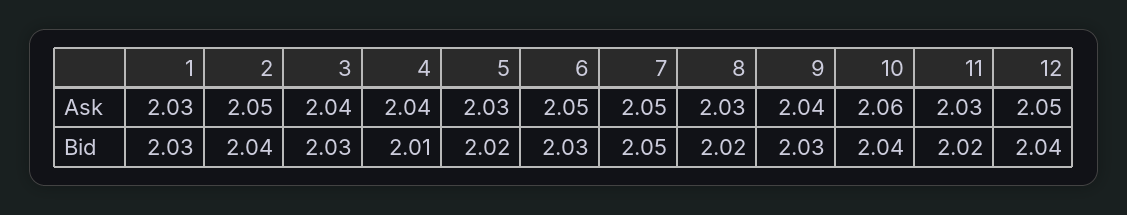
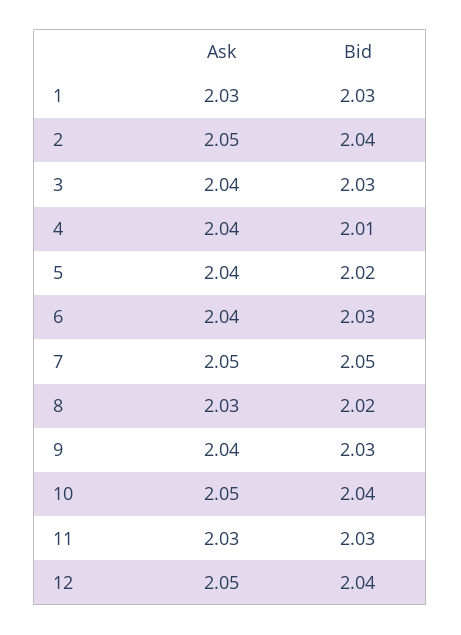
5, Ask: 2.03 -> 2.04
6, Ask: 2.05 -> 2.04
10, Ask: 2.06 -> 2.05
11, Bid: 2.02 -> 2.03

